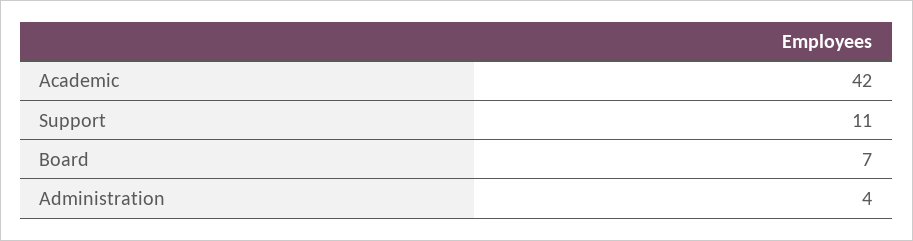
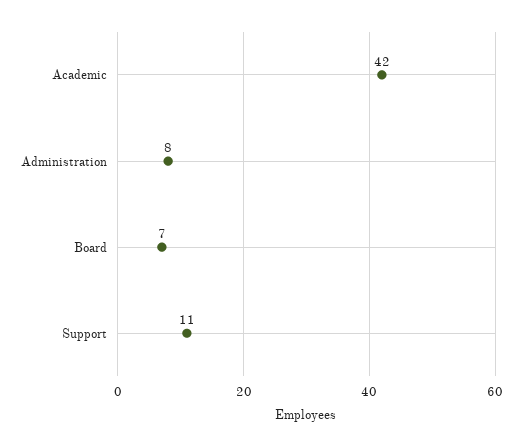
Administration: 4 -> 8

